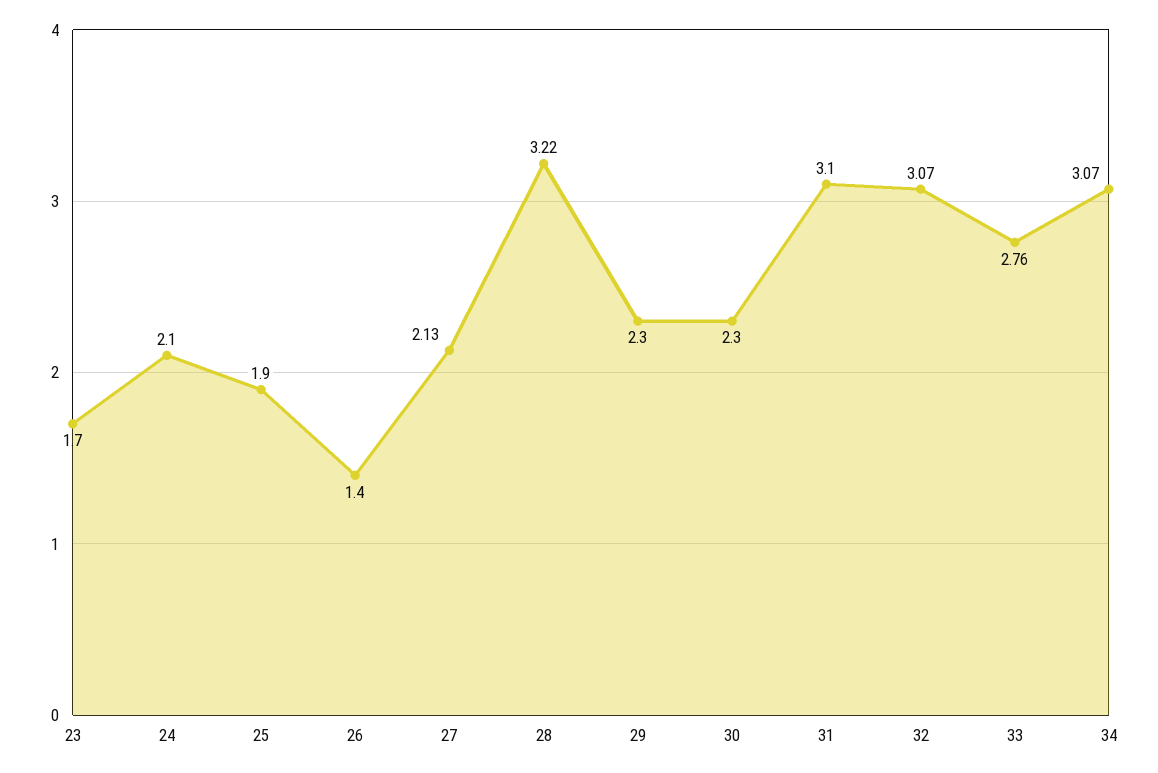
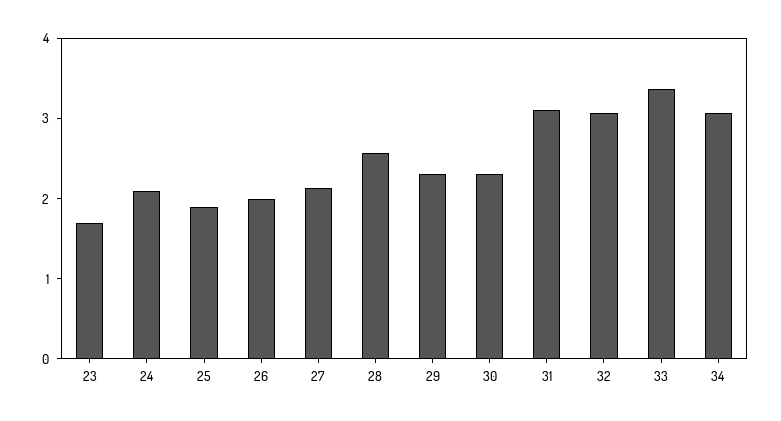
26: 1.4 -> 2
28: 3.22 -> 2.6
33: 2.76 -> 3.4

